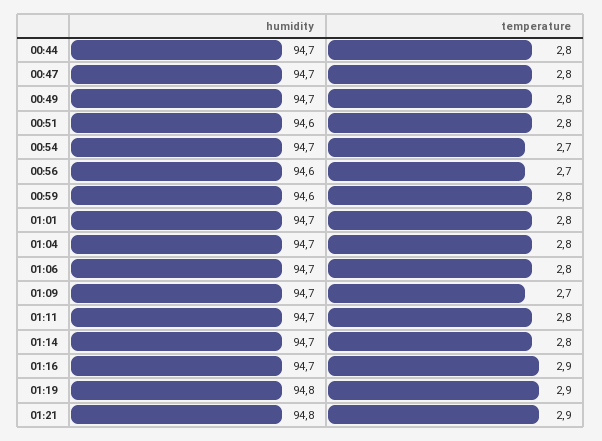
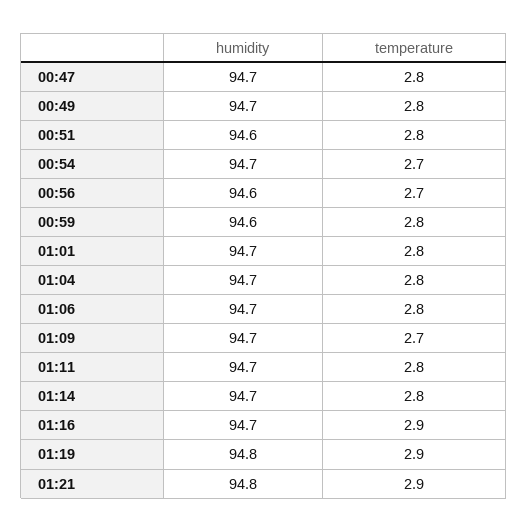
humidity, 00:44: 94.7 -> none
temperature, 00:44: 2.8 -> none

